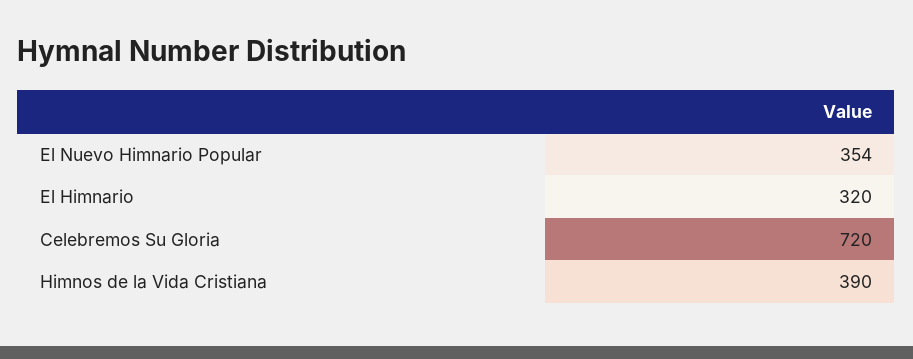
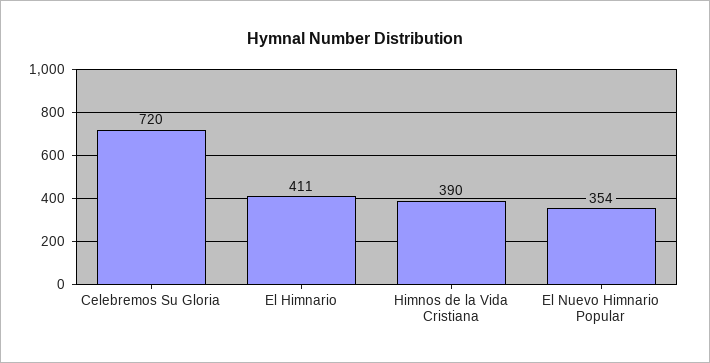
El Himnario: 320 -> 411

